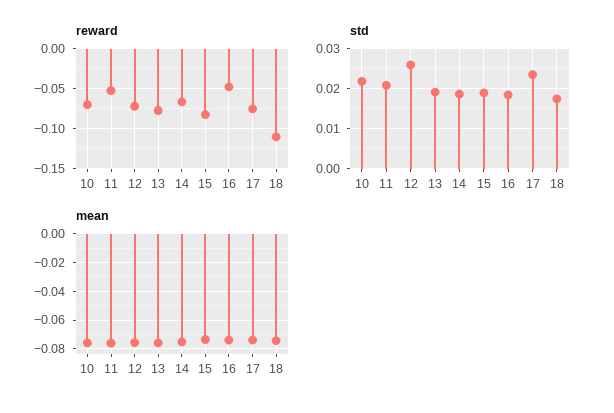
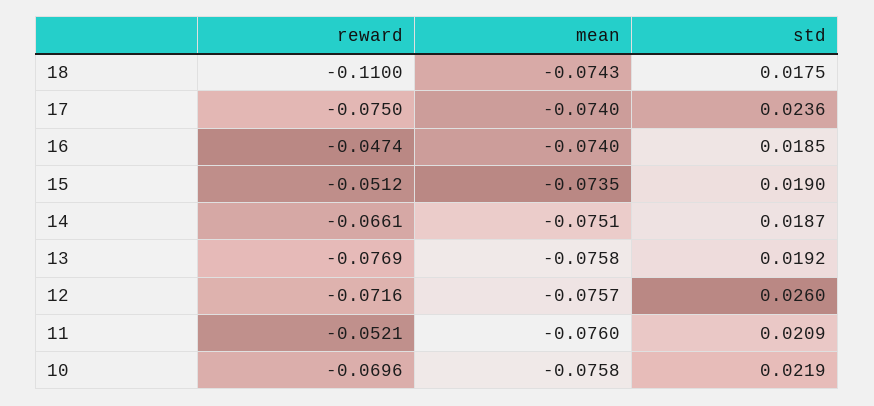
reward, 15: -0.08 -> -0.0512

